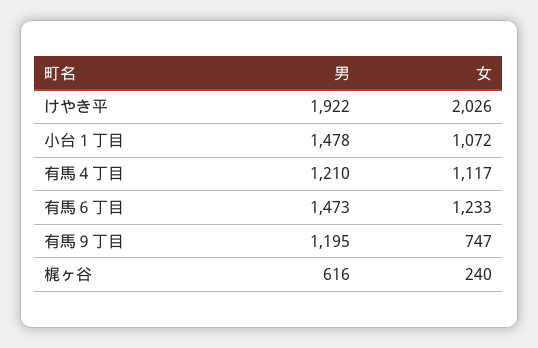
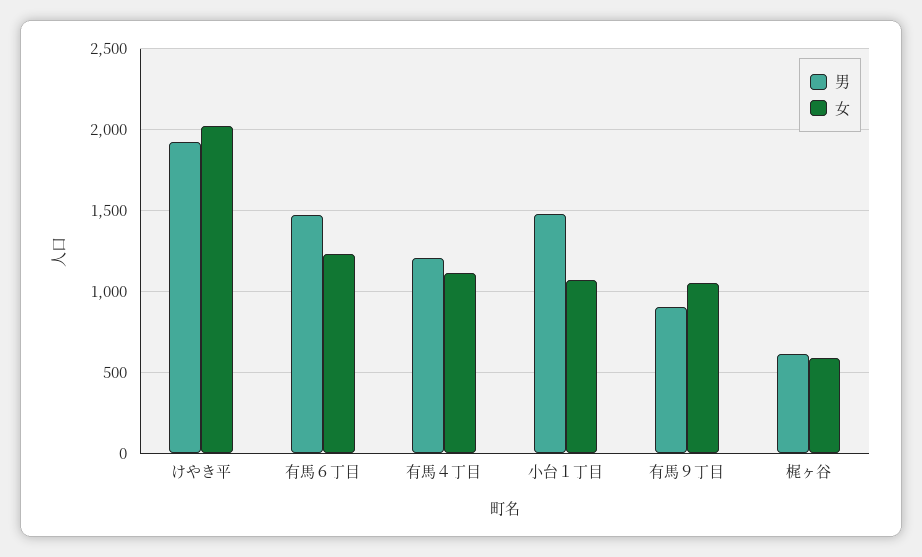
男, 有馬９丁目: 1195 -> 900
女, 有馬９丁目: 747 -> 1050
女, 梶ヶ谷: 240 -> 600

